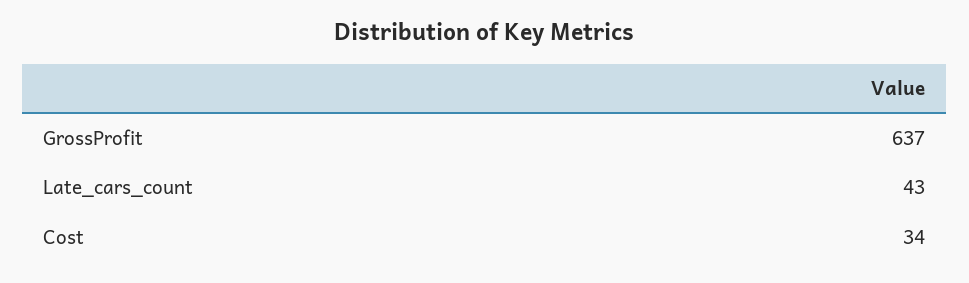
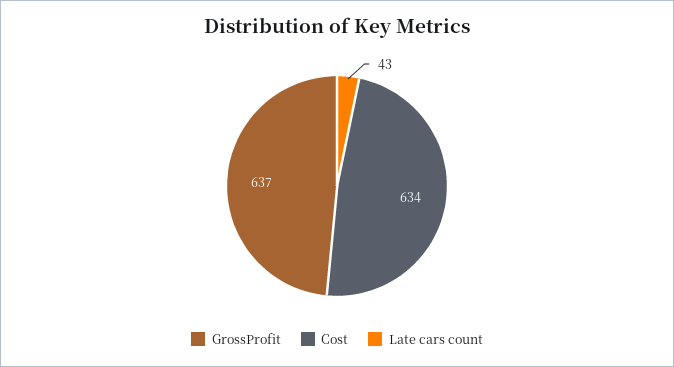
Cost: 34 -> 634

